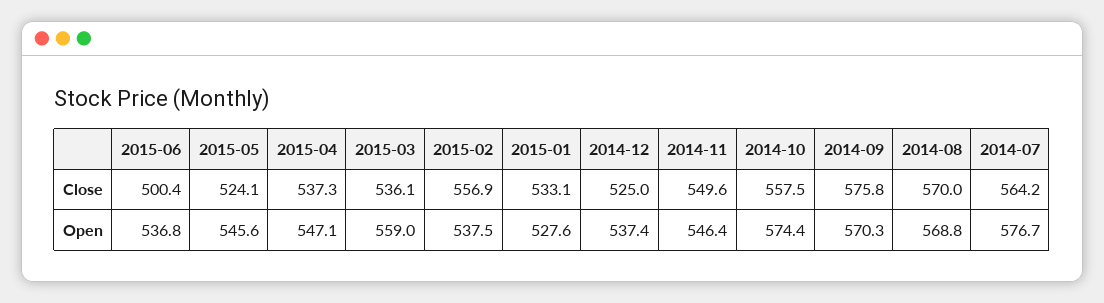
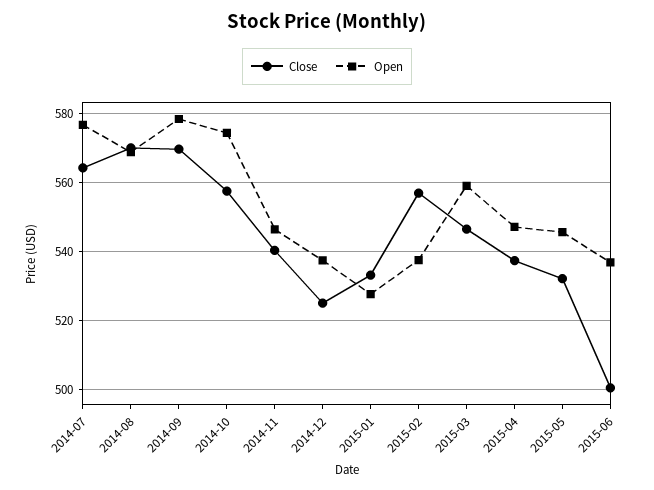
Close, 2015-05: 524.1 -> 532
Close, 2015-03: 536.1 -> 546
Close, 2014-11: 549.6 -> 540
Close, 2014-09: 575.8 -> 570
Open, 2014-09: 570.3 -> 578

